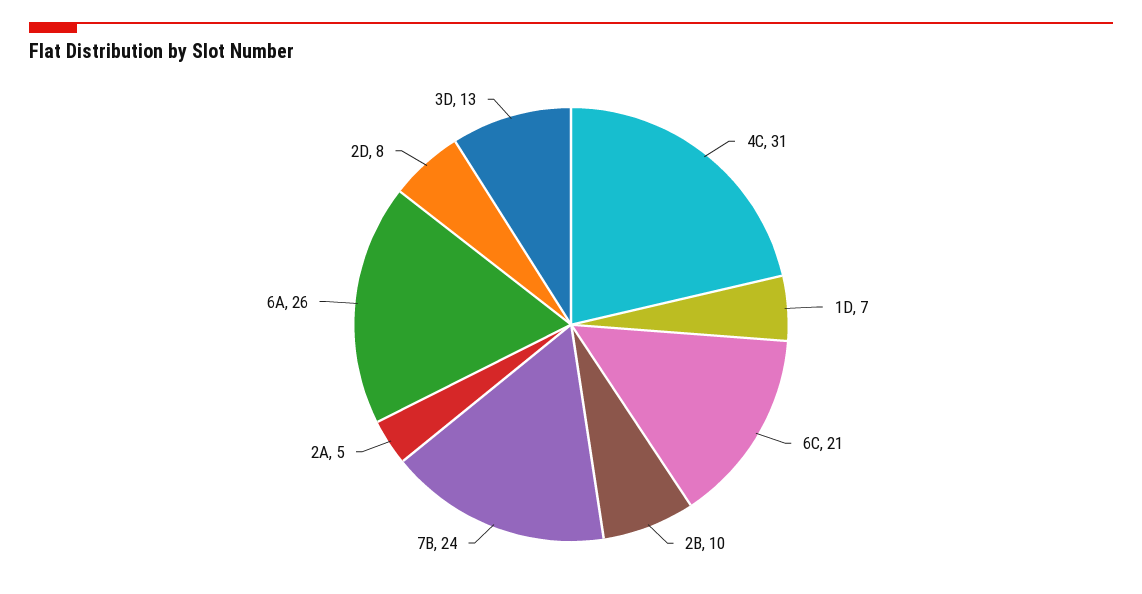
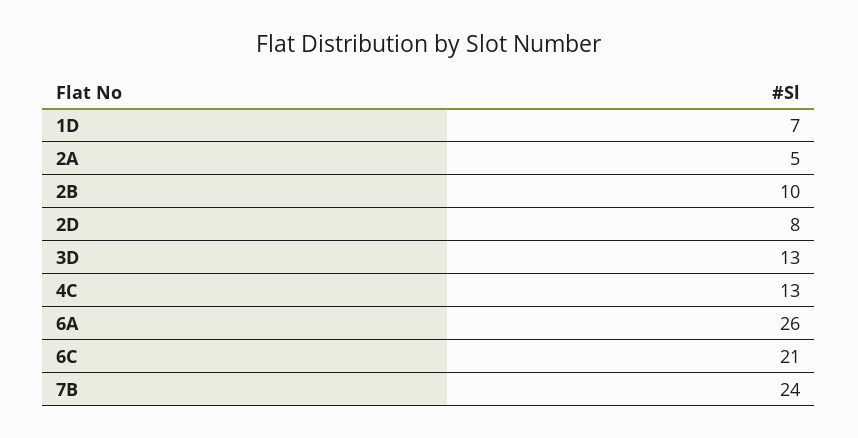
4C: 31 -> 13

